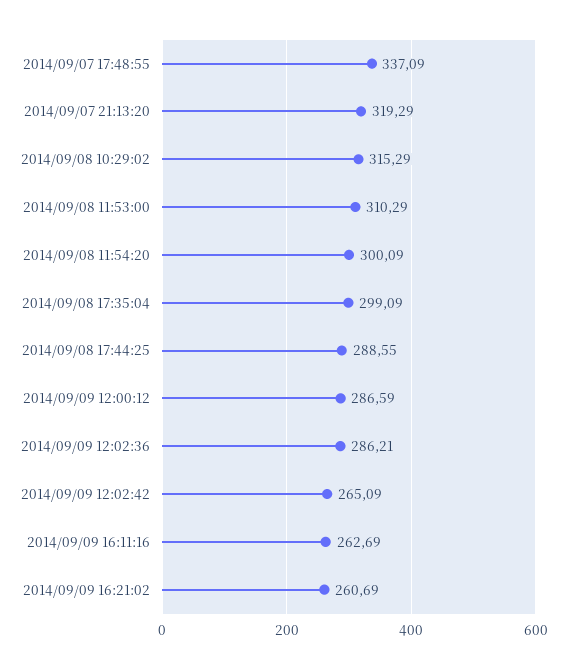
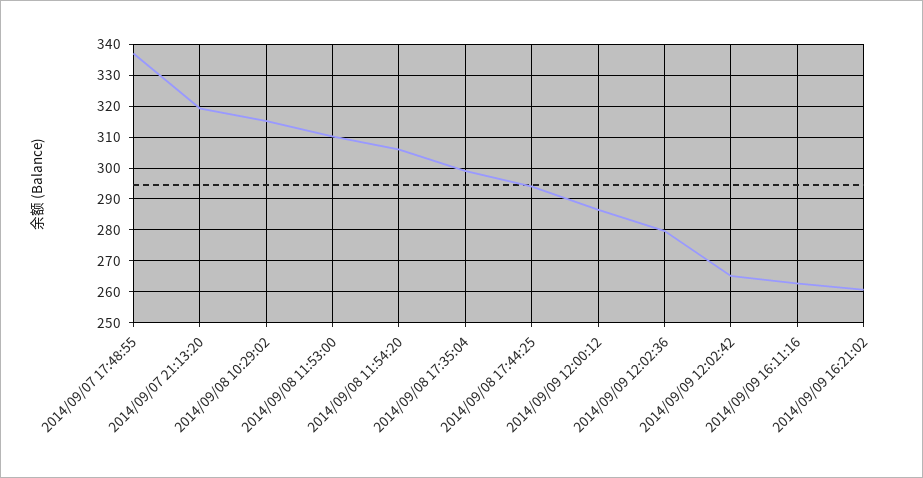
2014/09/08 11:54:20: 300.09 -> 306
2014/09/08 17:44:25: 288.55 -> 294
2014/09/09 12:02:36: 286.21 -> 280

